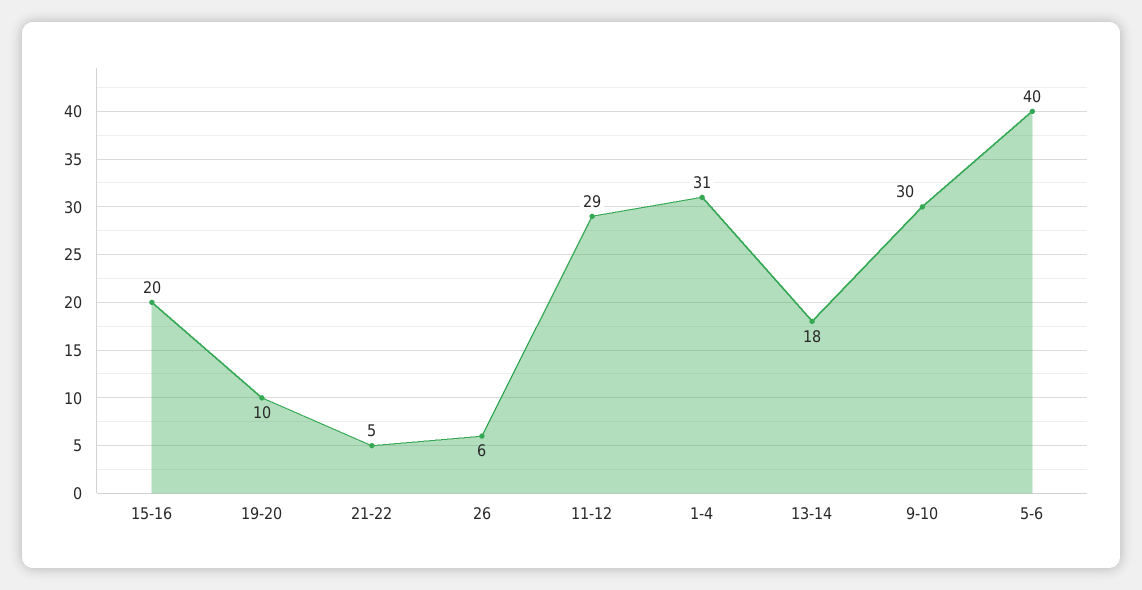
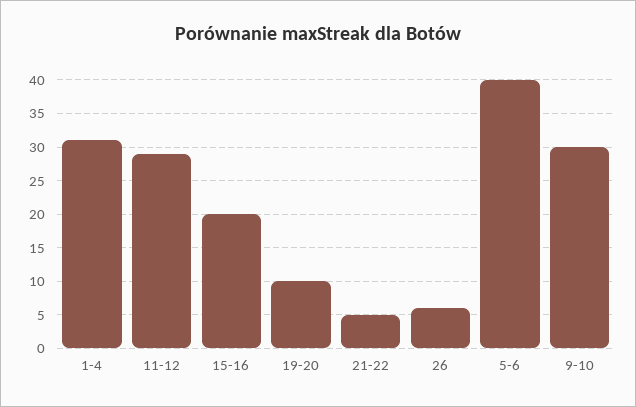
13-14: 18 -> none

